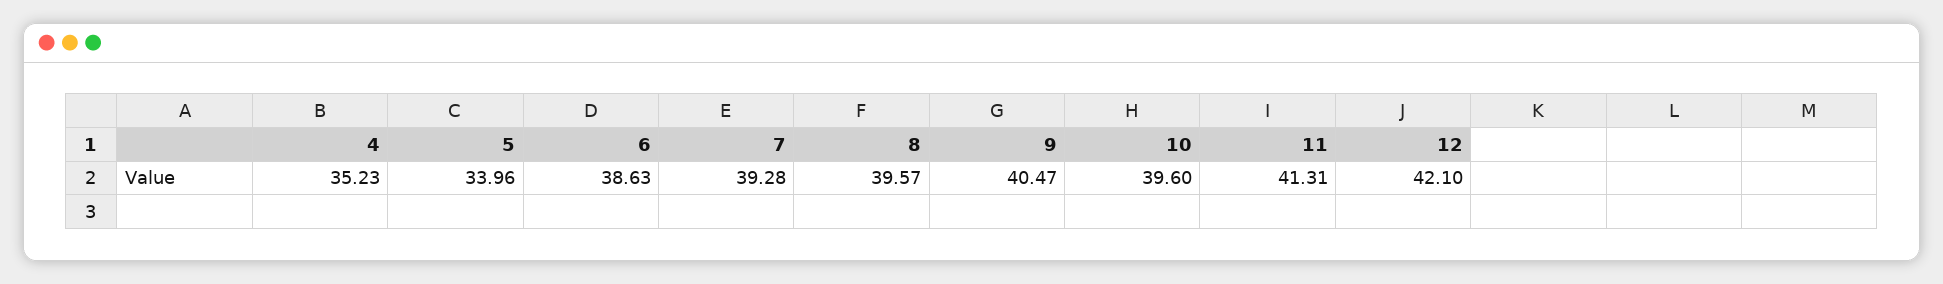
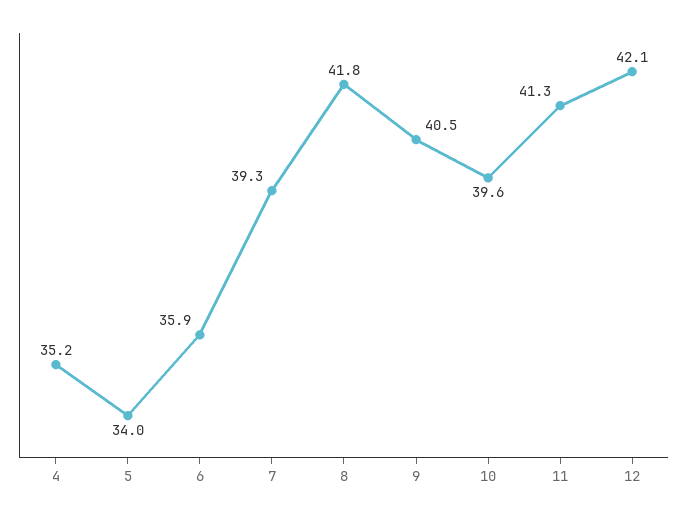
6: 38.63 -> 35.9
8: 39.57 -> 41.8

